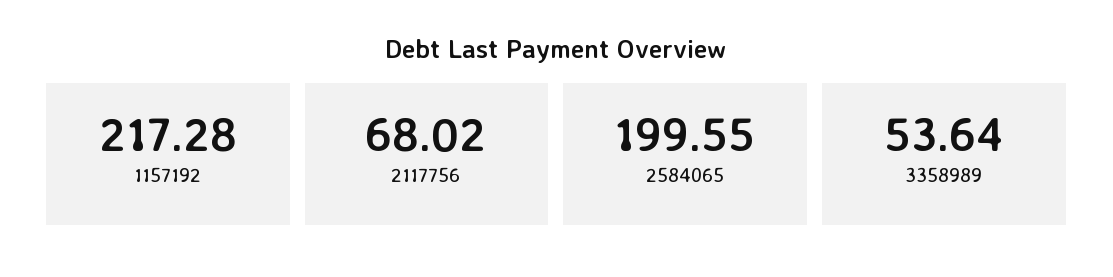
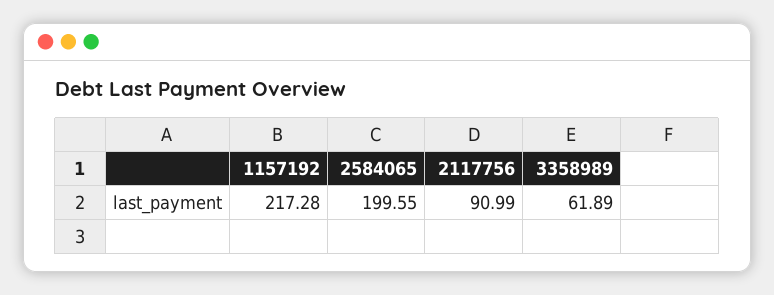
2117756: 68.02 -> 90.99
3358989: 53.64 -> 61.89

